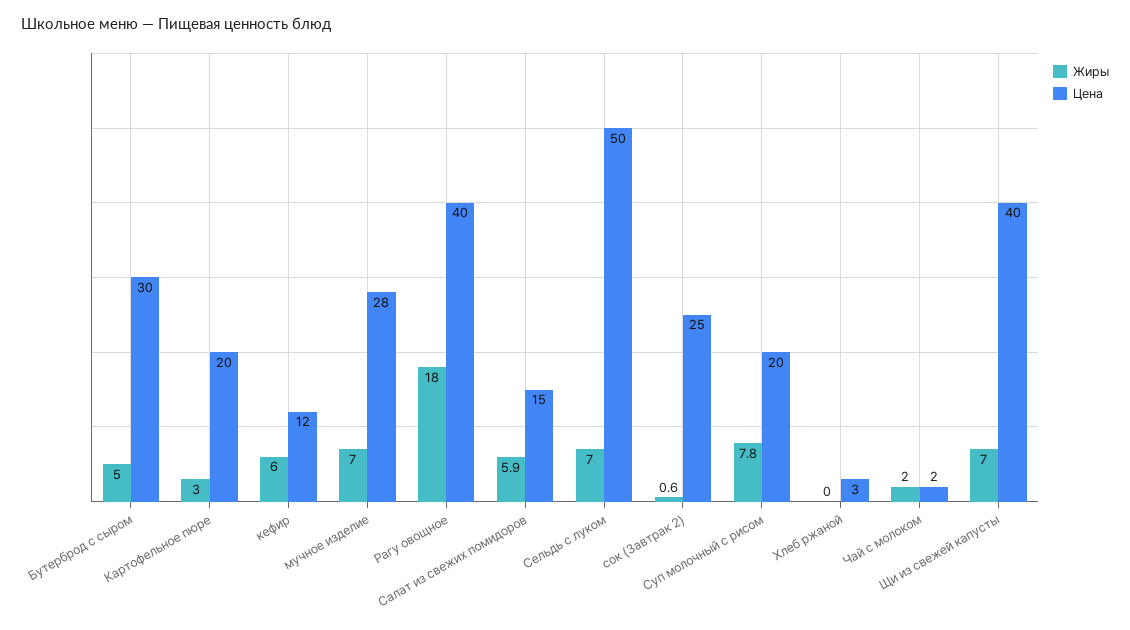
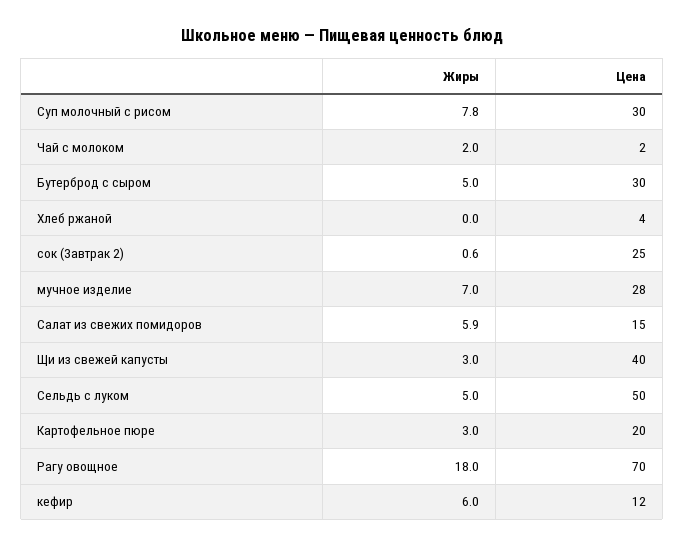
Цена, Рагу овощное: 40 -> 70
Жиры, Сельдь с луком: 7 -> 5
Цена, Суп молочный с рисом: 20 -> 30
Цена, Хлеб ржаной: 3 -> 4
Жиры, Щи из свежей капусты: 7 -> 3

